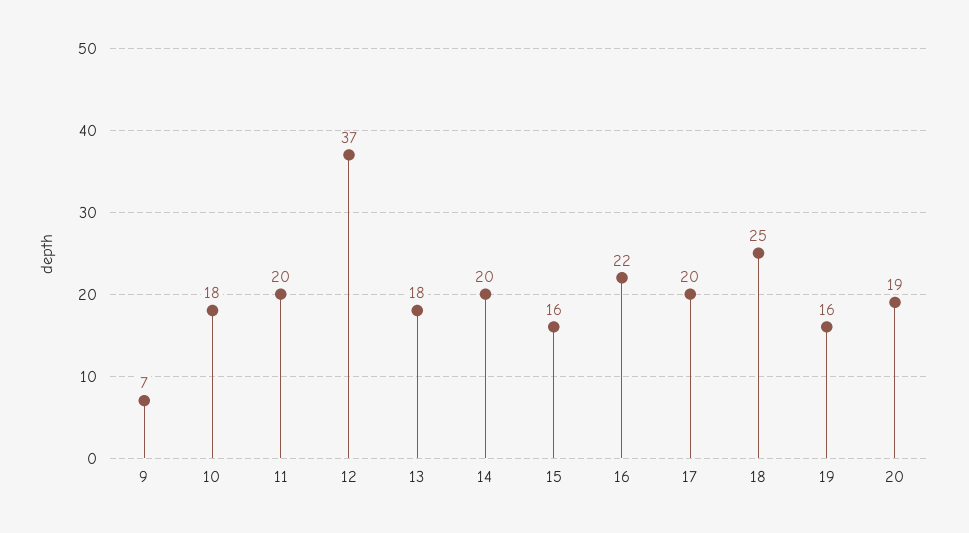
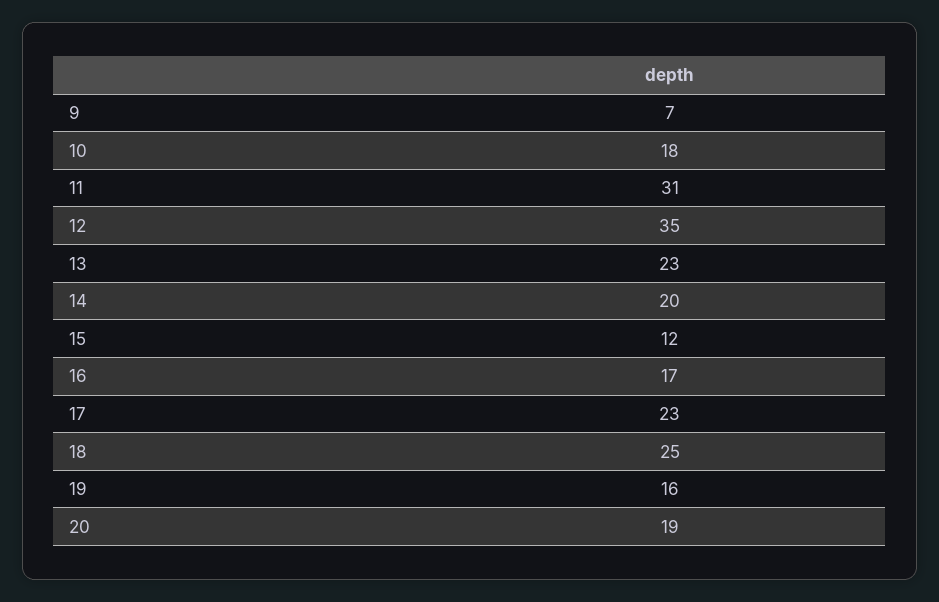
11: 20 -> 31
12: 37 -> 35
13: 18 -> 23
15: 16 -> 12
16: 22 -> 17
17: 20 -> 23

